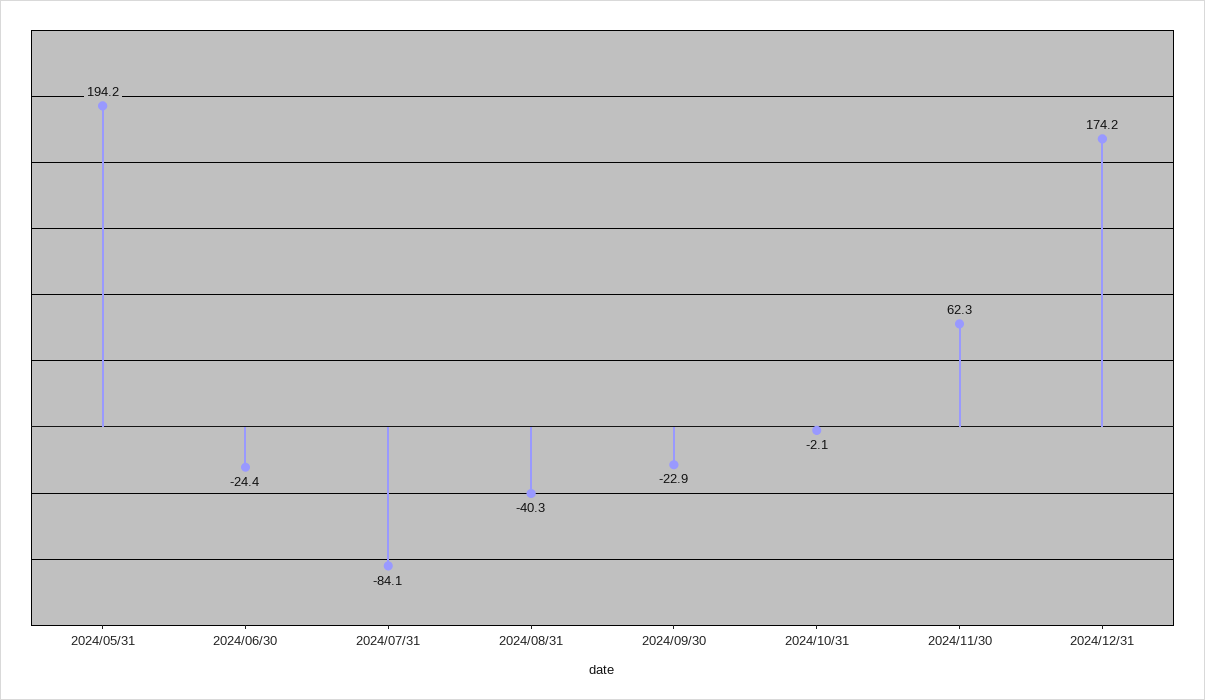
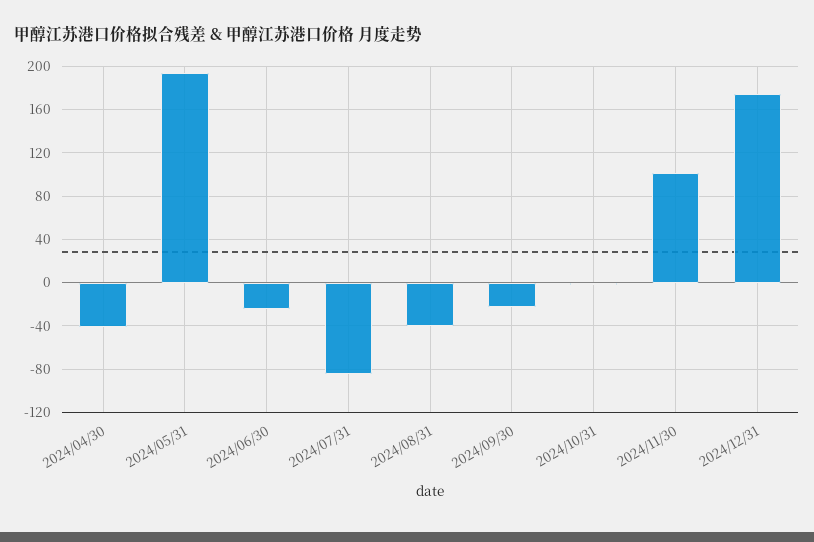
2024/11/30: 62.3 -> 100
2024/04/30: none -> -40

